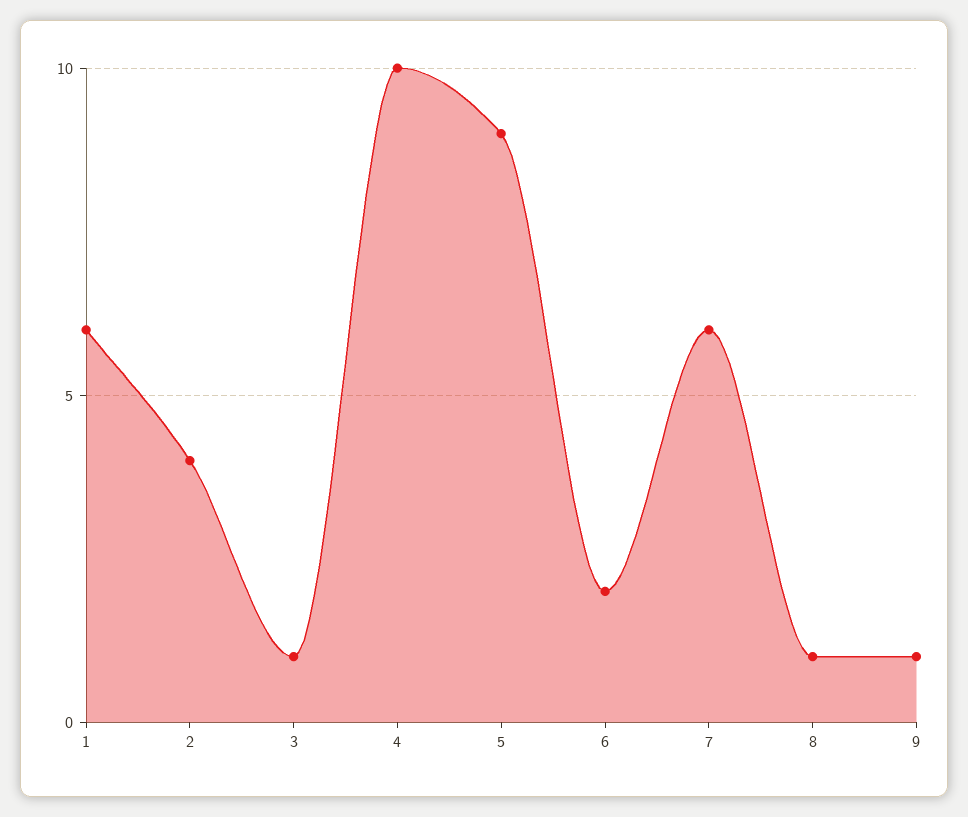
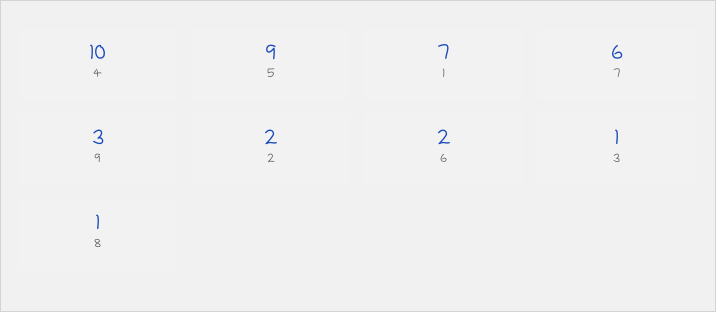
1: 6 -> 7
2: 4 -> 2
9: 1 -> 3

